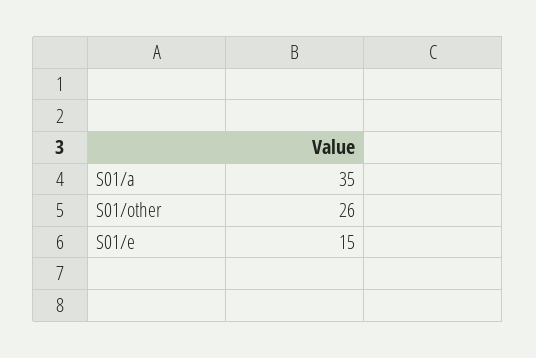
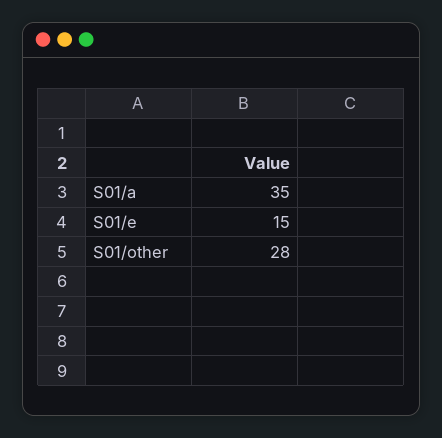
S01/other: 26 -> 28

